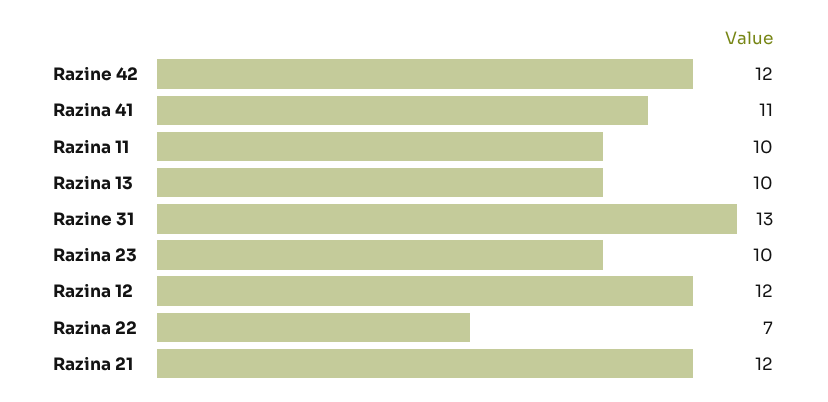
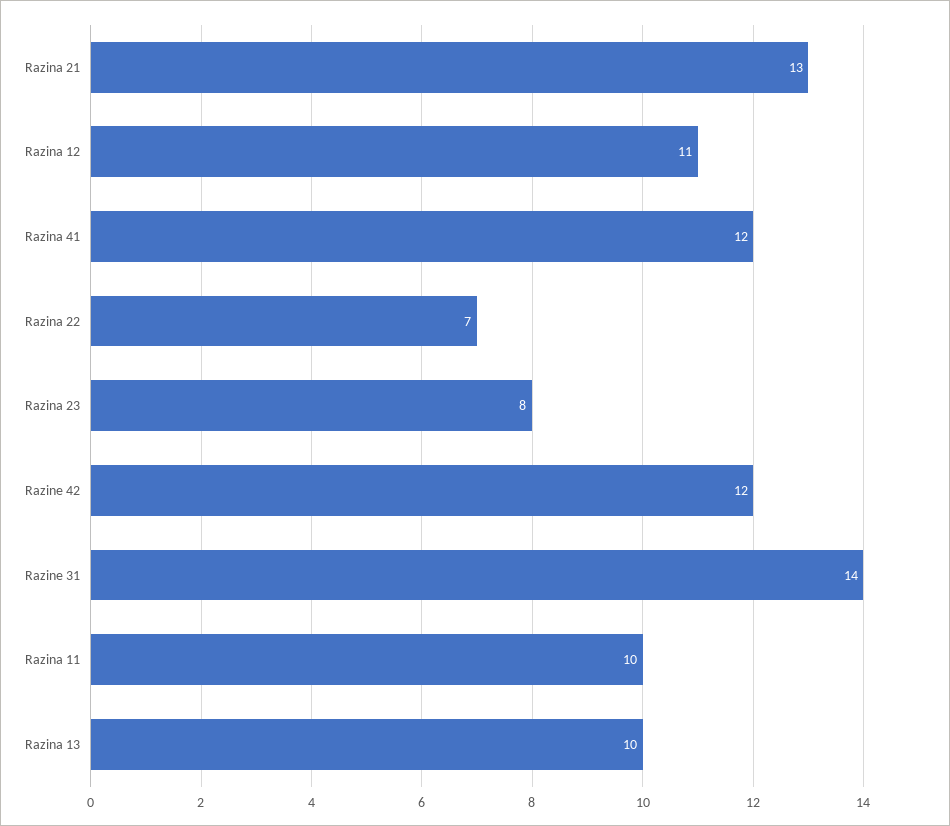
Razina 41: 11 -> 12
Razine 31: 13 -> 14
Razina 23: 10 -> 8
Razina 12: 12 -> 11
Razina 21: 12 -> 13

